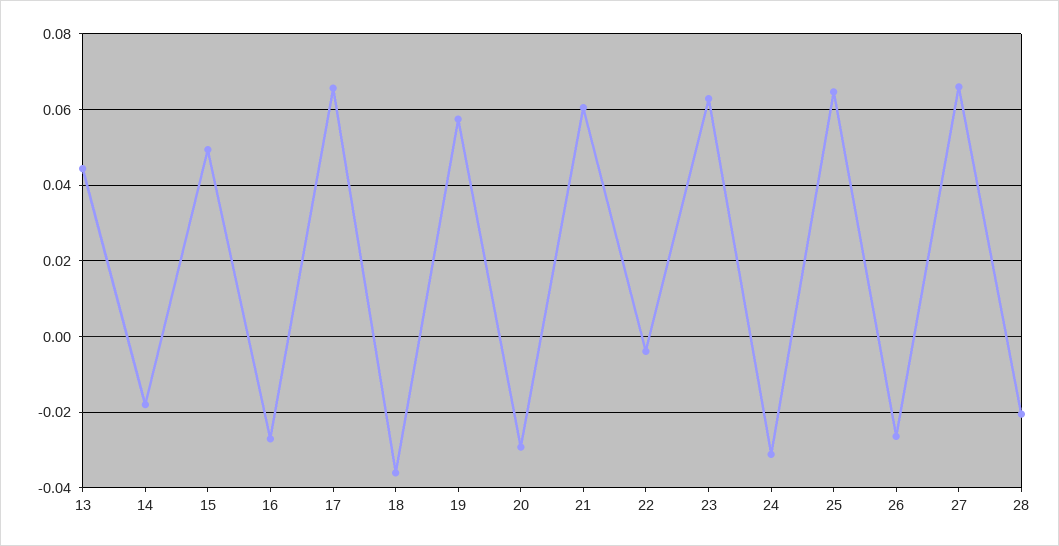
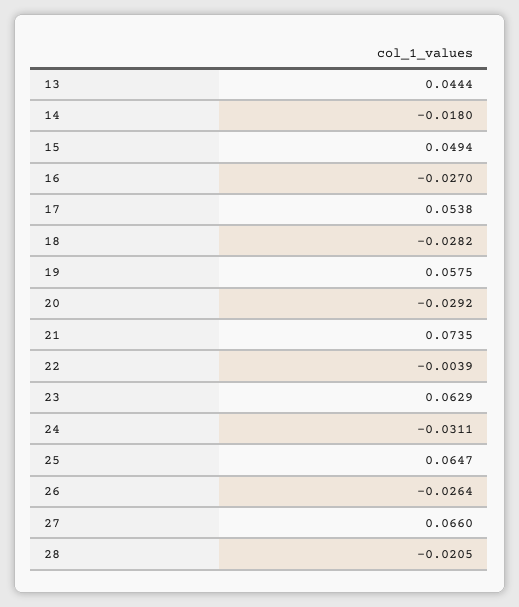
17: 0.066 -> 0.0538
18: -0.036 -> -0.0282
21: 0.06 -> 0.0735

